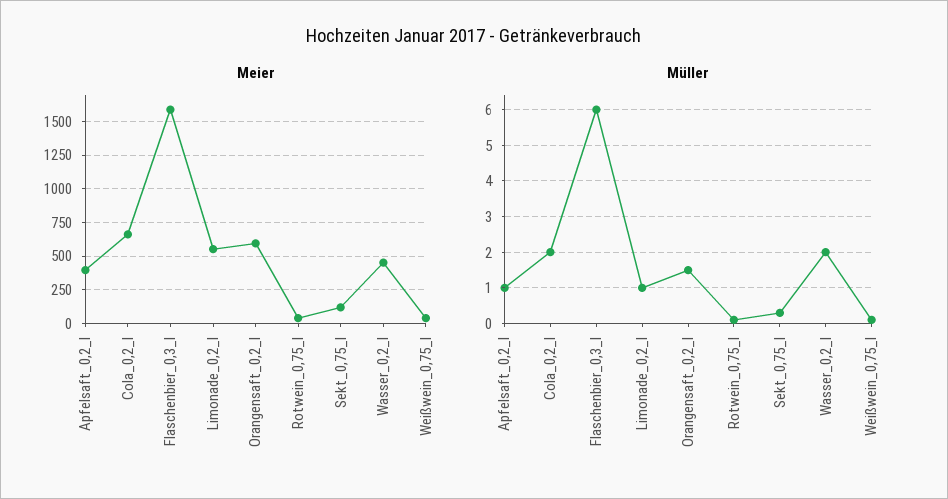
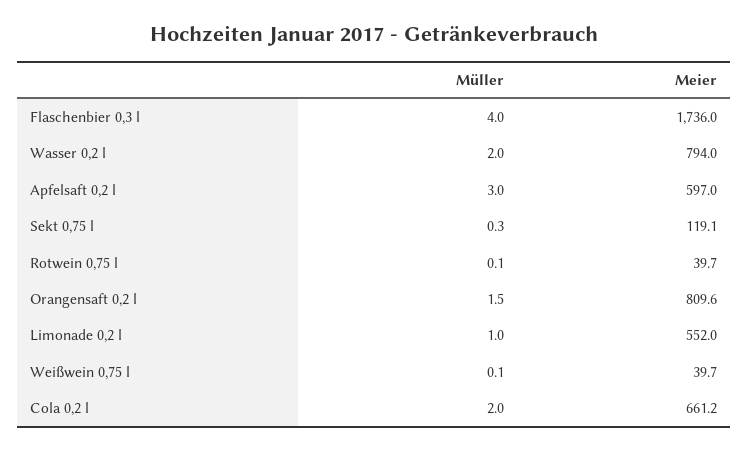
Meier, Apfelsaft_0,2_l: 400 -> 597
Meier, Flaschenbier_0,3_l: 1600 -> 1736
Meier, Orangensaft_0,2_l: 600 -> 809.6
Meier, Wasser_0,2_l: 450 -> 794
Müller, Apfelsaft_0,2_l: 1 -> 3
Müller, Flaschenbier_0,3_l: 6 -> 4

